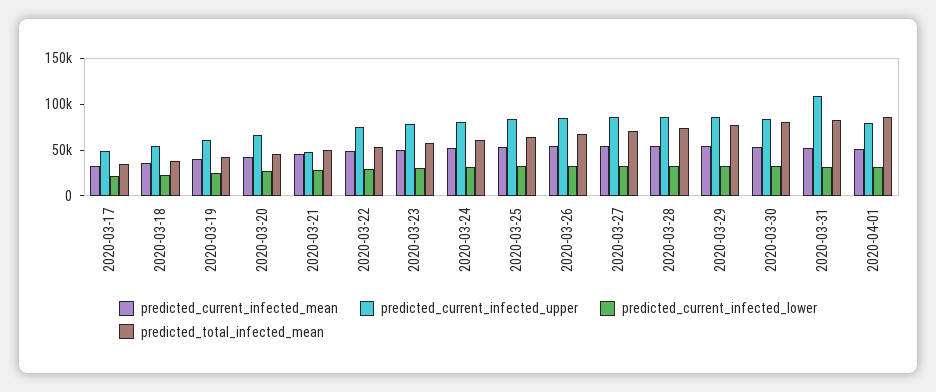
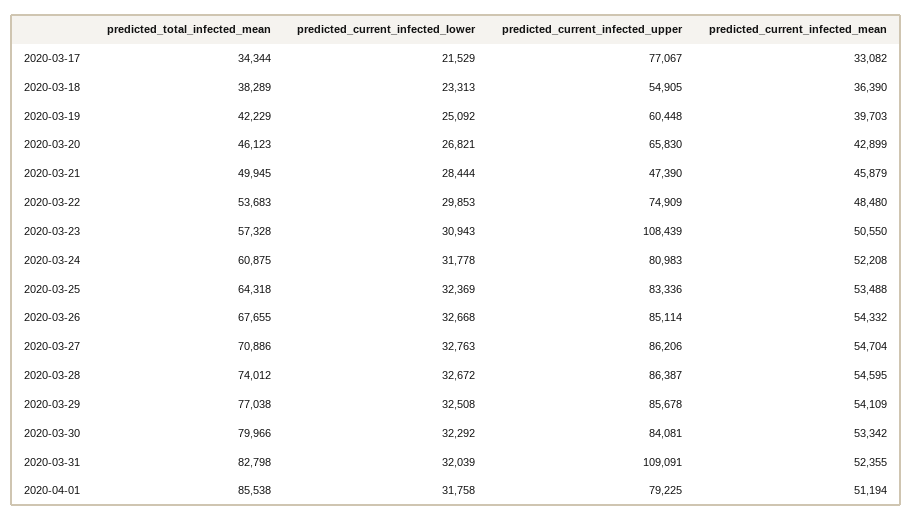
predicted_current_infected_upper, 2020-03-17: 50000 -> 77067
predicted_current_infected_upper, 2020-03-23: 80000 -> 108439

